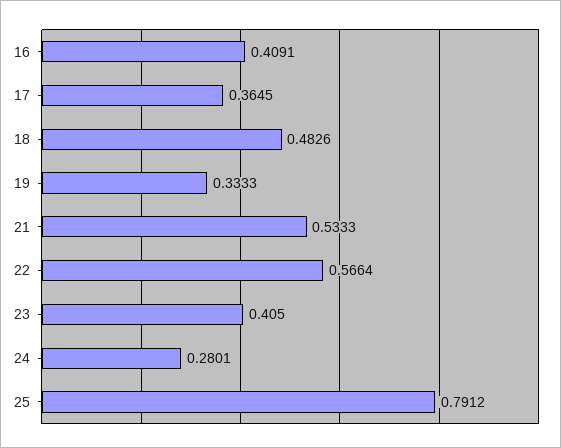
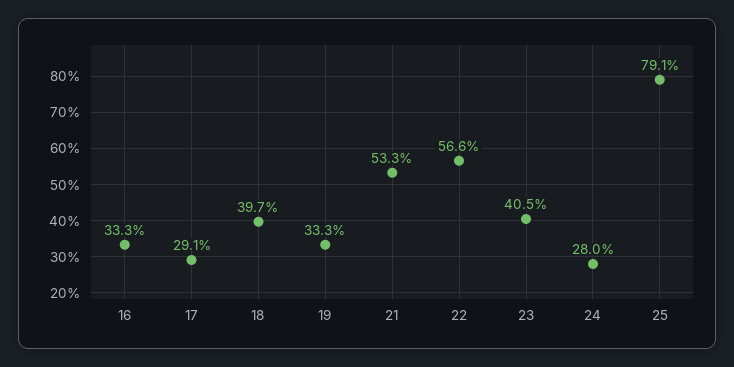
16: 0.4091 -> 0.333
17: 0.3645 -> 0.291
18: 0.4826 -> 0.397

